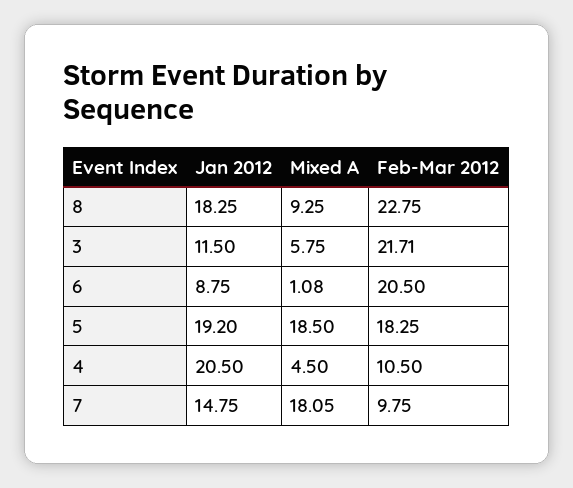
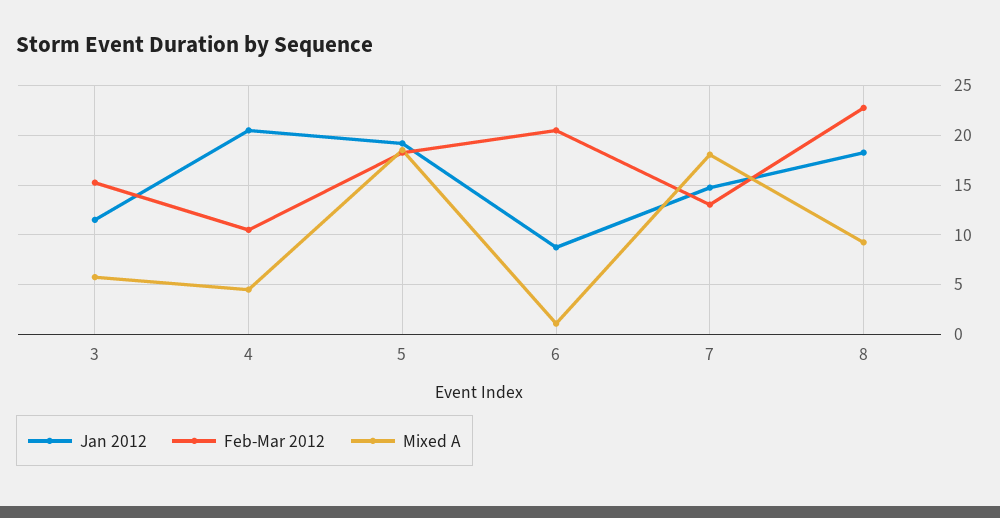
Feb-Mar 2012, 3: 21.71 -> 15
Feb-Mar 2012, 7: 9.75 -> 13

